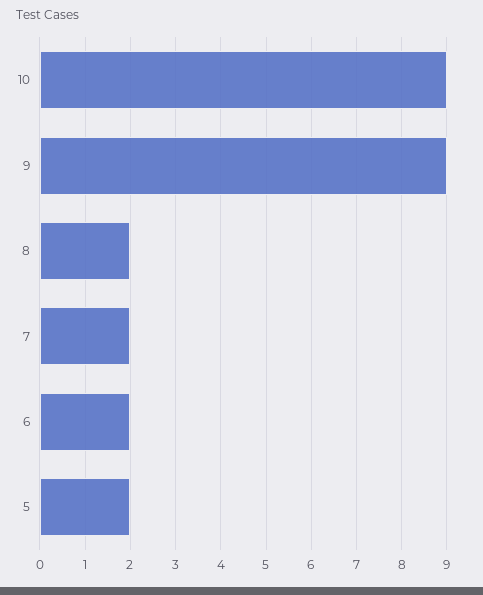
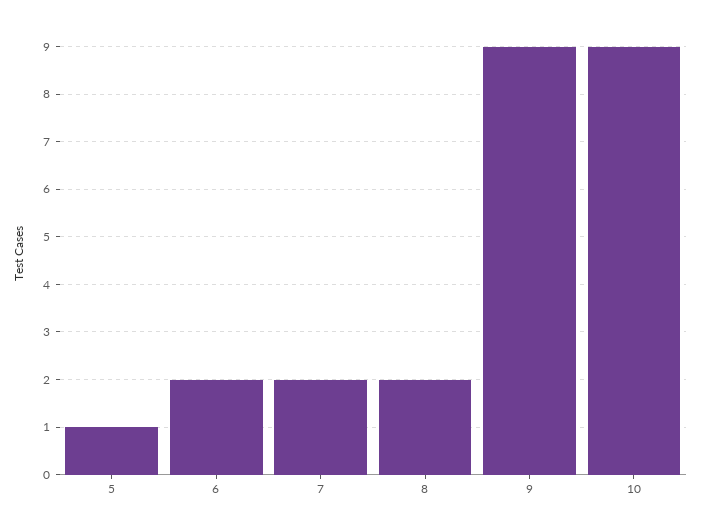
5: 2 -> 1

